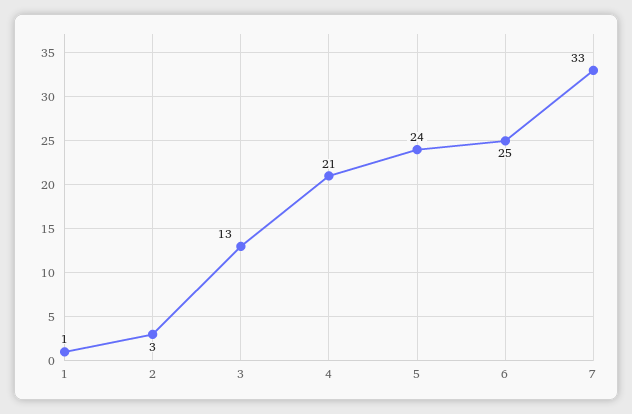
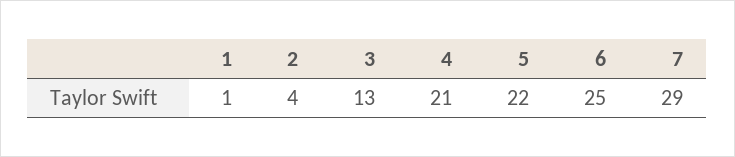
2: 3 -> 4
5: 24 -> 22
7: 33 -> 29

